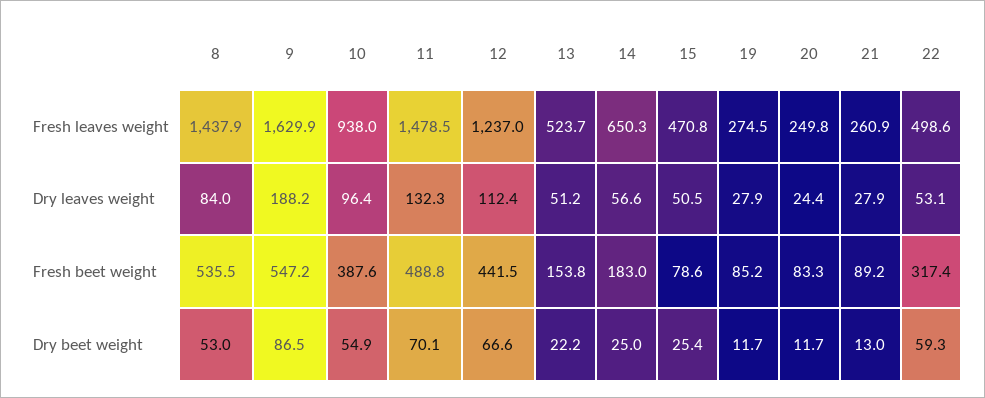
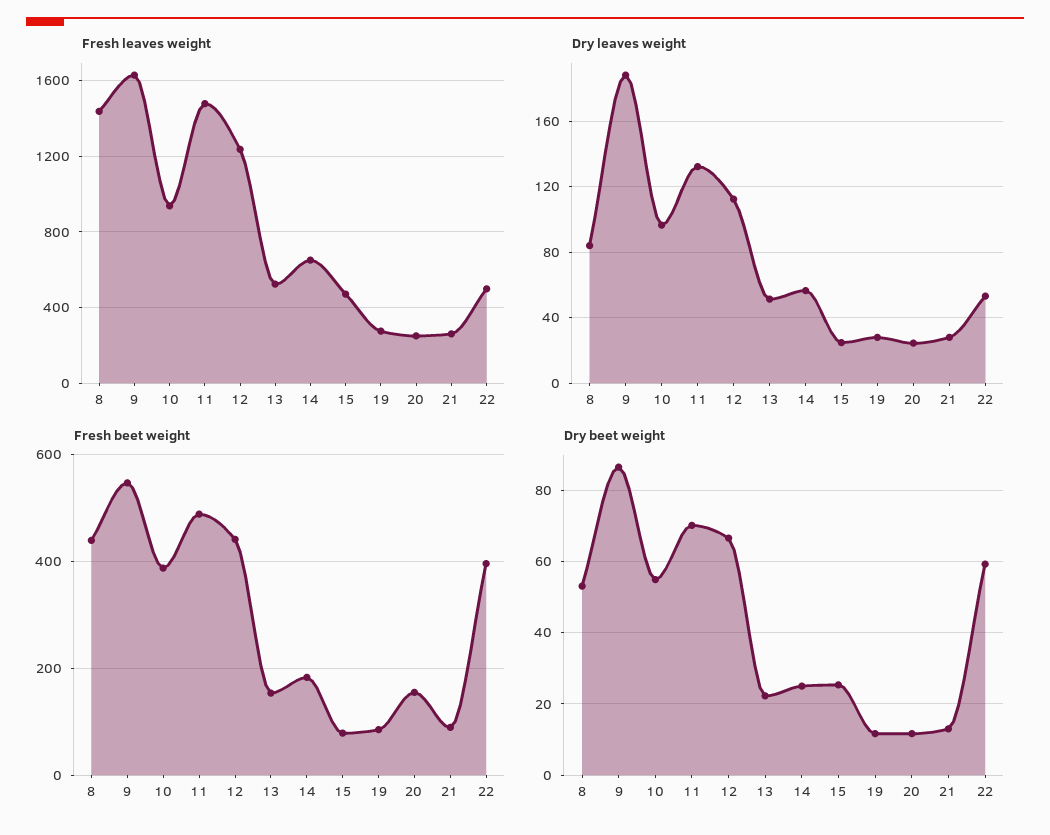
Dry leaves weight, 15: 50.5 -> 25
Fresh beet weight, 8: 535.5 -> 440
Fresh beet weight, 20: 83.3 -> 160
Fresh beet weight, 22: 317.4 -> 400

